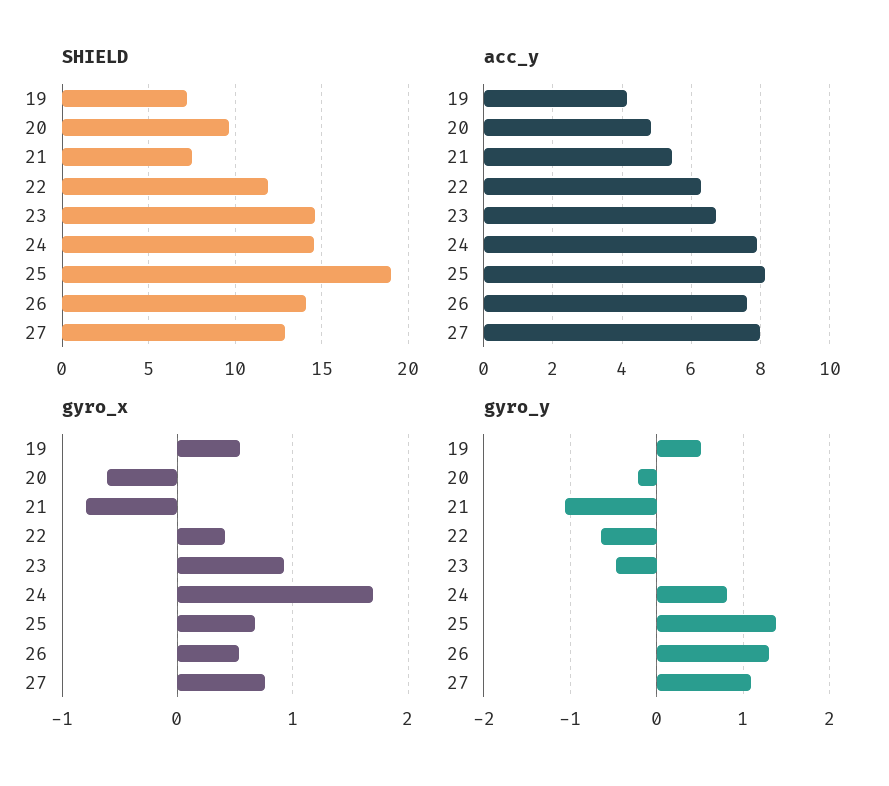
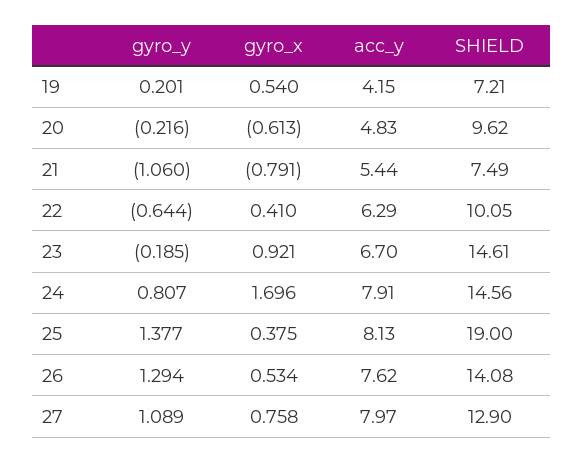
SHIELD, 22: 12 -> 10.05
gyro_x, 25: 0.7 -> 0.375
gyro_y, 19: 0.5 -> 0.201
gyro_y, 23: -0.5 -> -0.185

